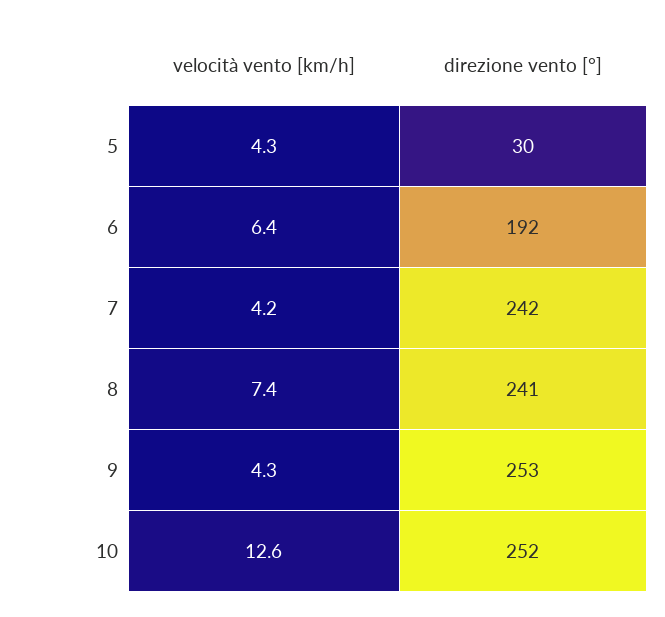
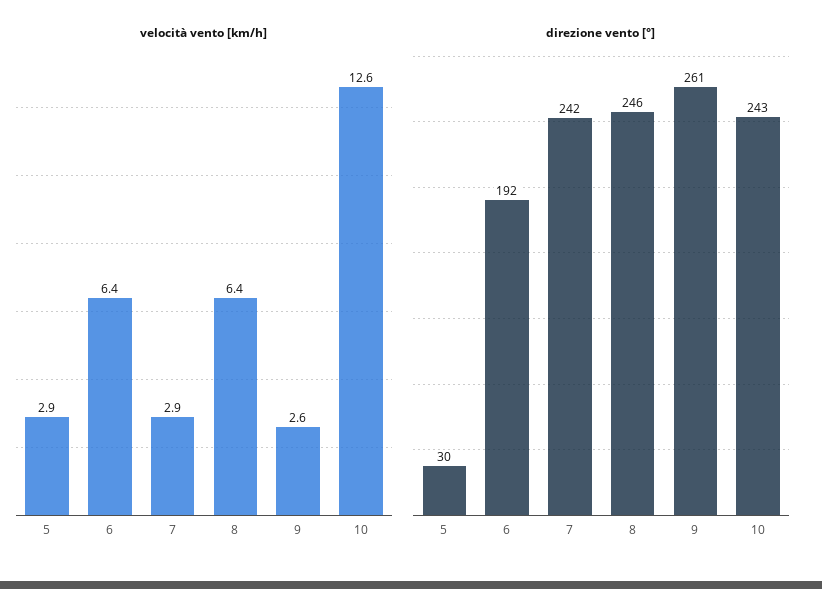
velocità vento [km/h], 5: 4.3 -> 2.9
velocità vento [km/h], 7: 4.2 -> 2.9
velocità vento [km/h], 8: 7.4 -> 6.4
direzione vento [°], 8: 241 -> 246
velocità vento [km/h], 9: 4.3 -> 2.6
direzione vento [°], 9: 253 -> 261
direzione vento [°], 10: 252 -> 243

